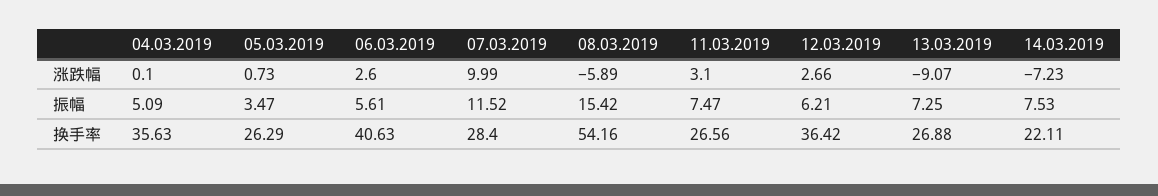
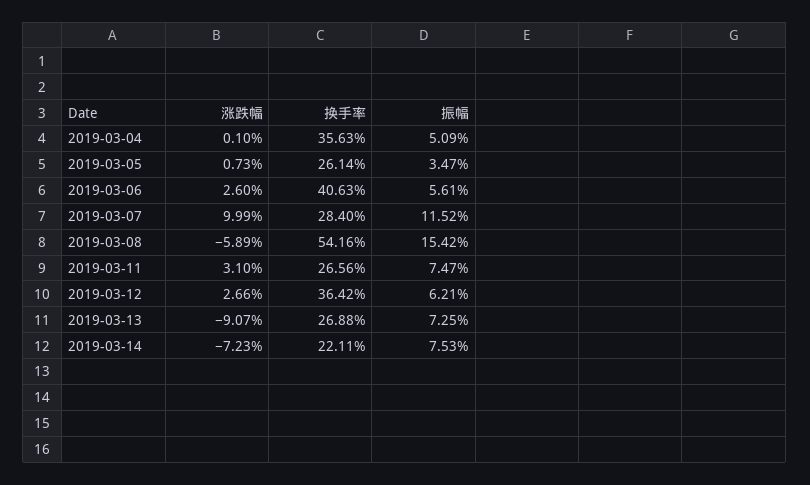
05.03.2019, 换手率: 26.29 -> 26.14

